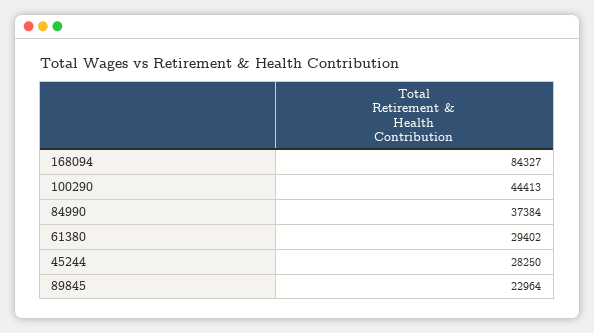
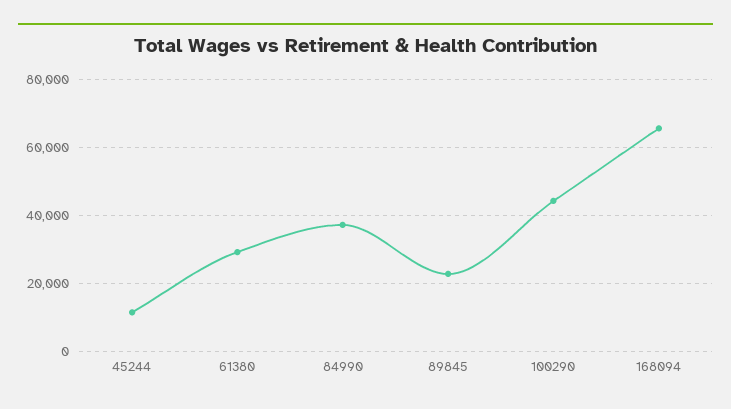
168094: 84327 -> 66000
45244: 28250 -> 12000

